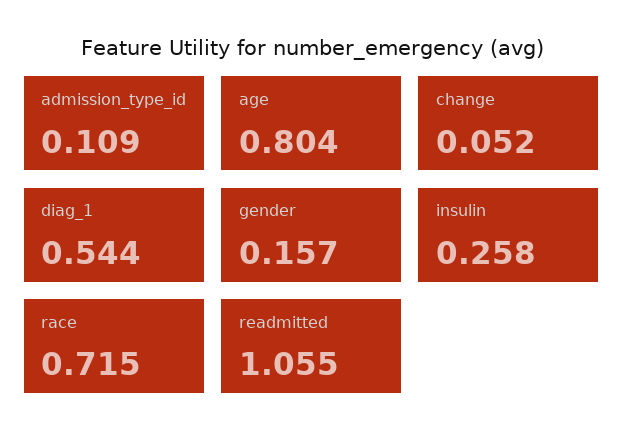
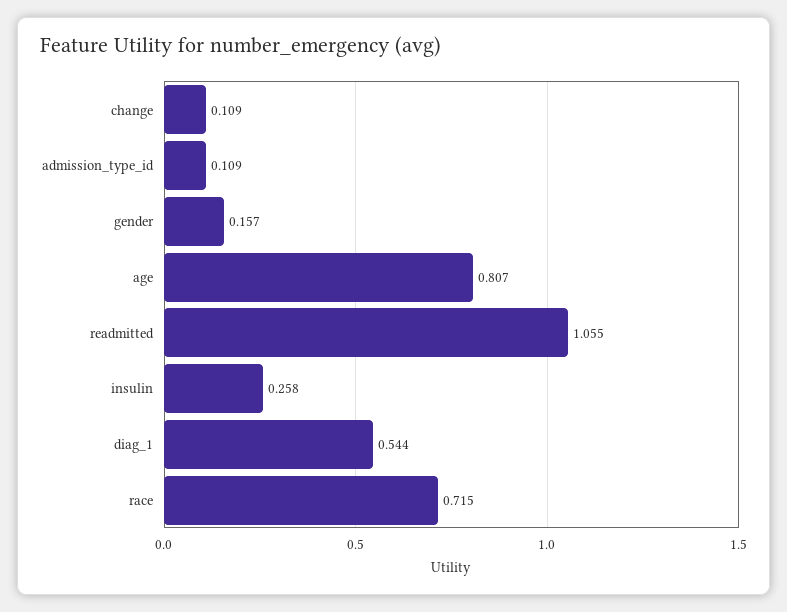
age: 0.804 -> 0.807
change: 0.052 -> 0.109

